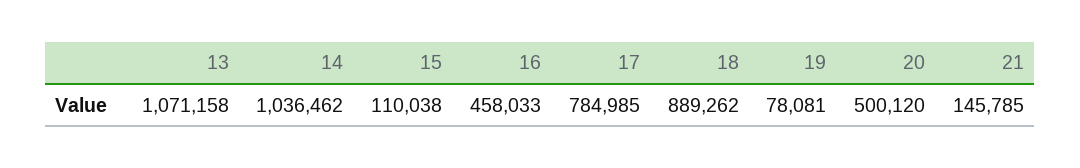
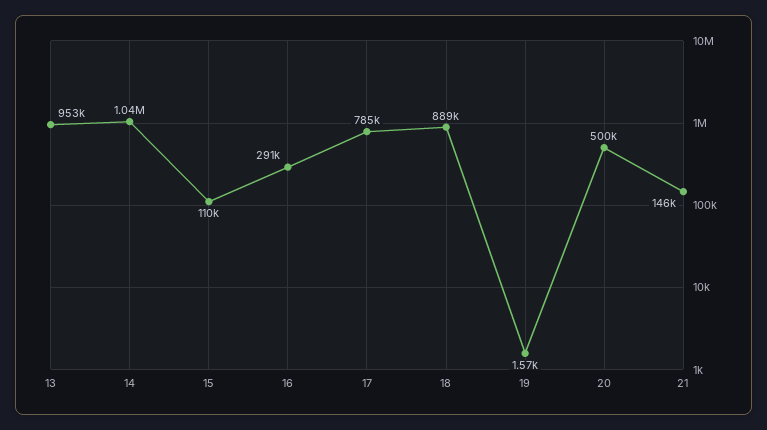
13: 1071158 -> 953000
16: 458033 -> 291000
19: 78081 -> 1570

